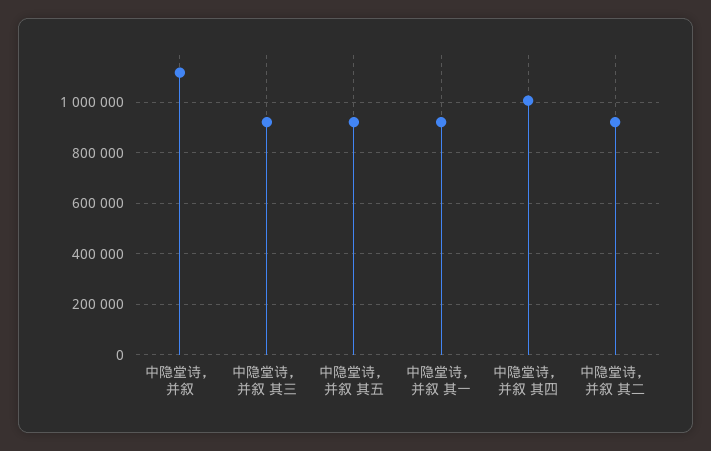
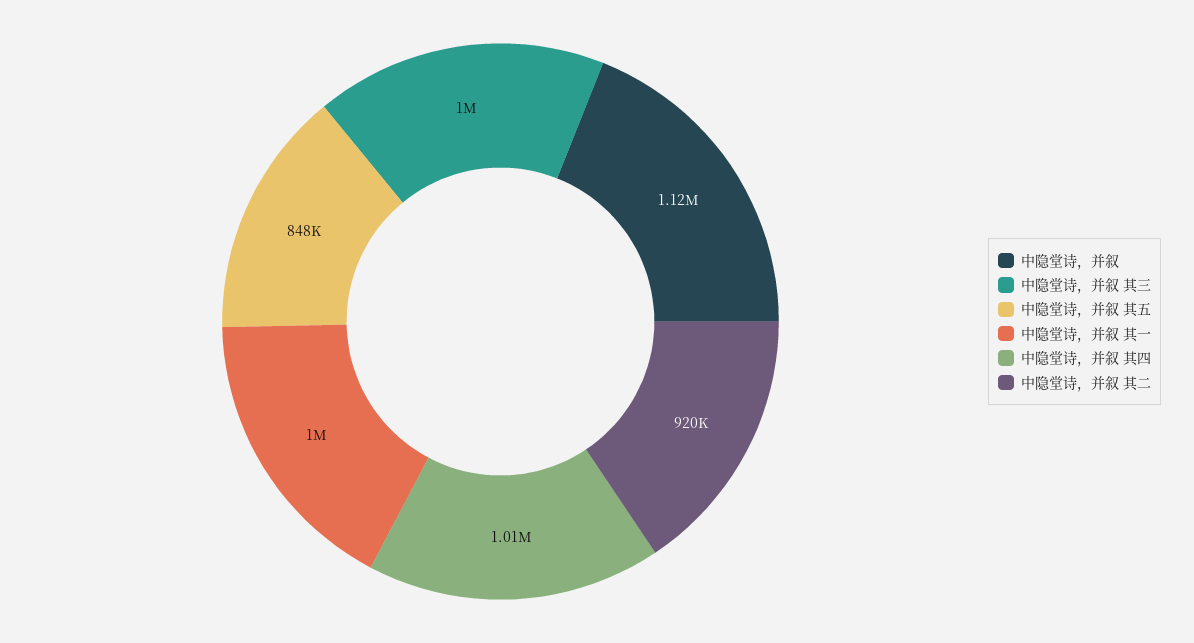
中隐堂诗，并叙 其三: 925000 -> 1000000
中隐堂诗，并叙 其五: 925000 -> 848000
中隐堂诗，并叙 其一: 925000 -> 1000000

